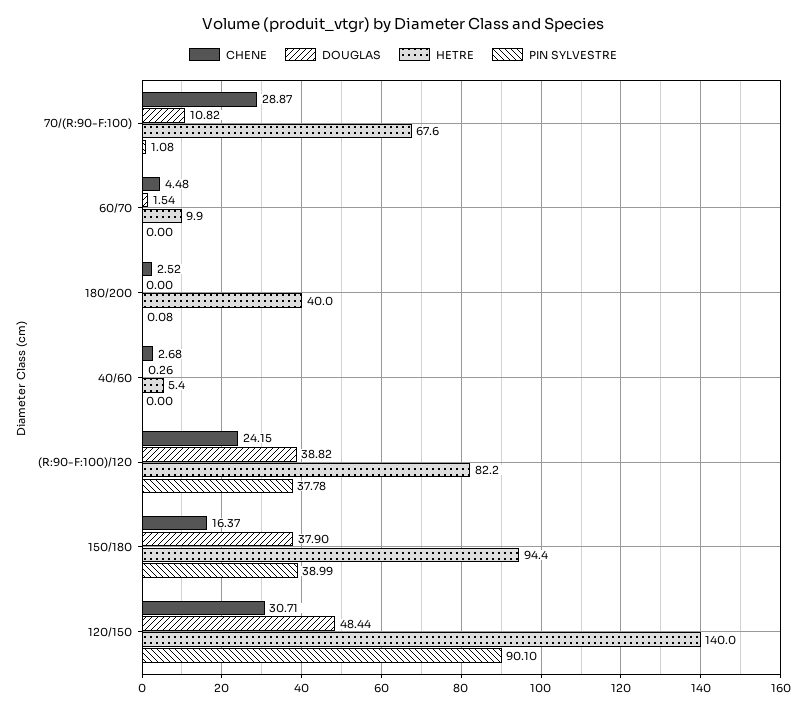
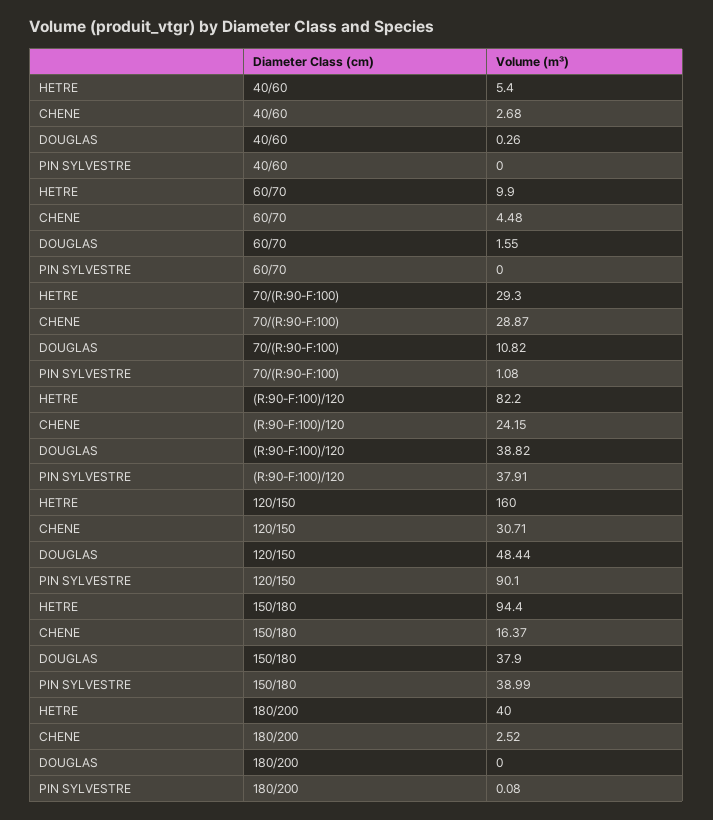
HETRE, 70/(R:90-F:100): 67.6 -> 29.3
DOUGLAS, 60/70: 1.54 -> 1.55
PIN SYLVESTRE, (R:90-F:100)/120: 37.78 -> 37.91
HETRE, 120/150: 140 -> 160

